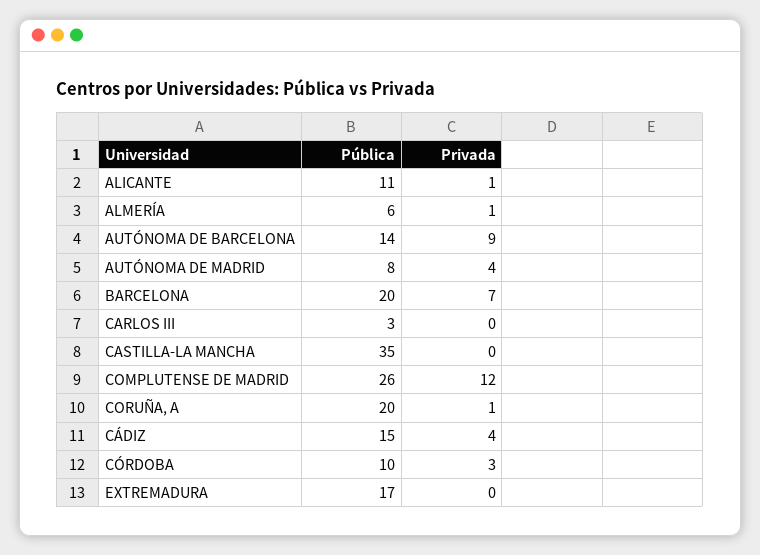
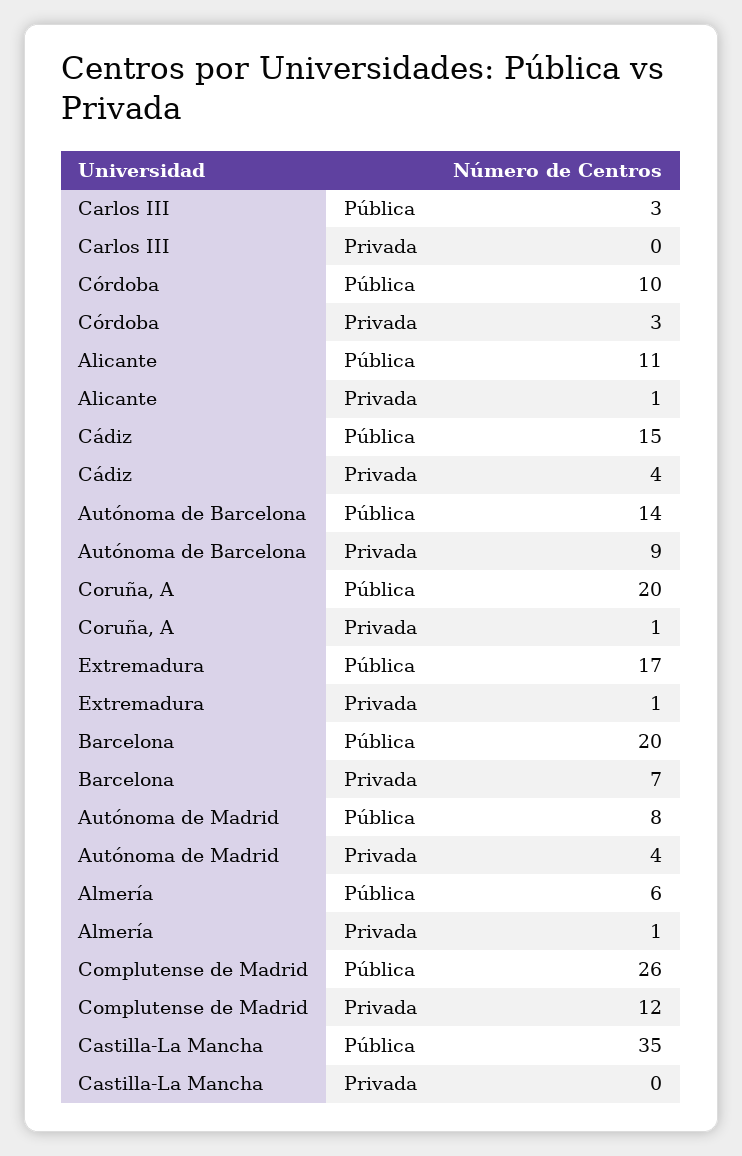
Privada, EXTREMADURA: 0 -> 1

